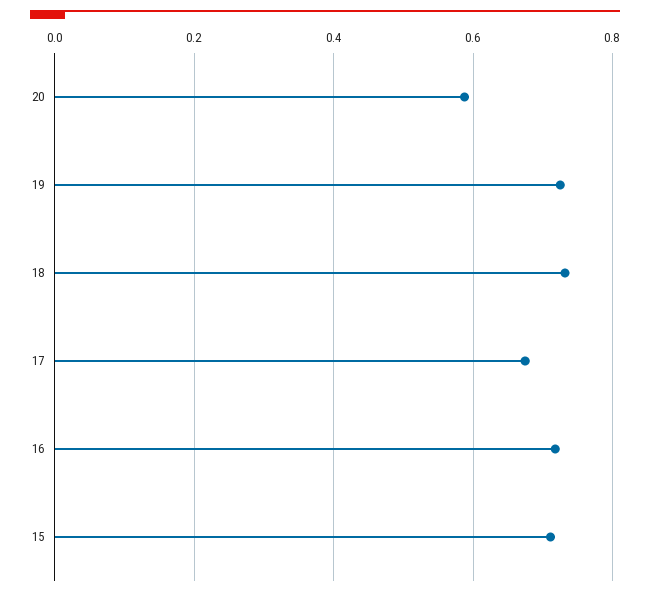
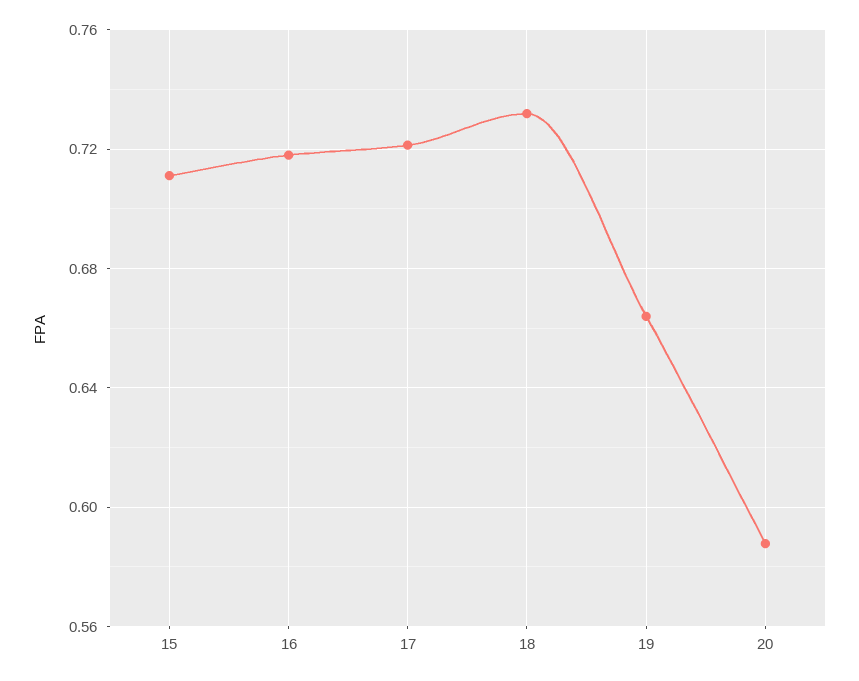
19: 0.72 -> 0.665
17: 0.68 -> 0.72

